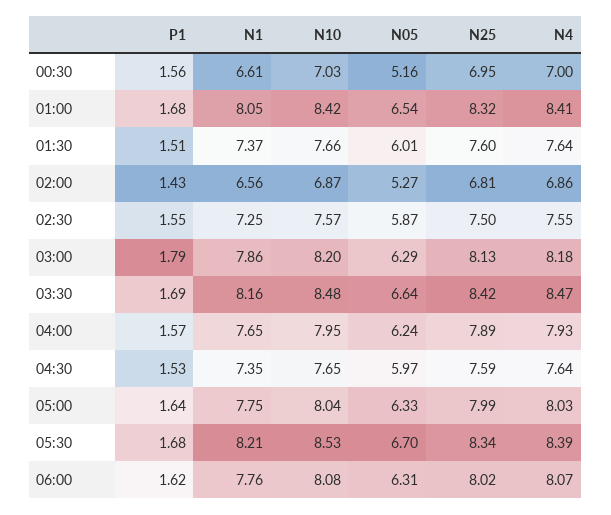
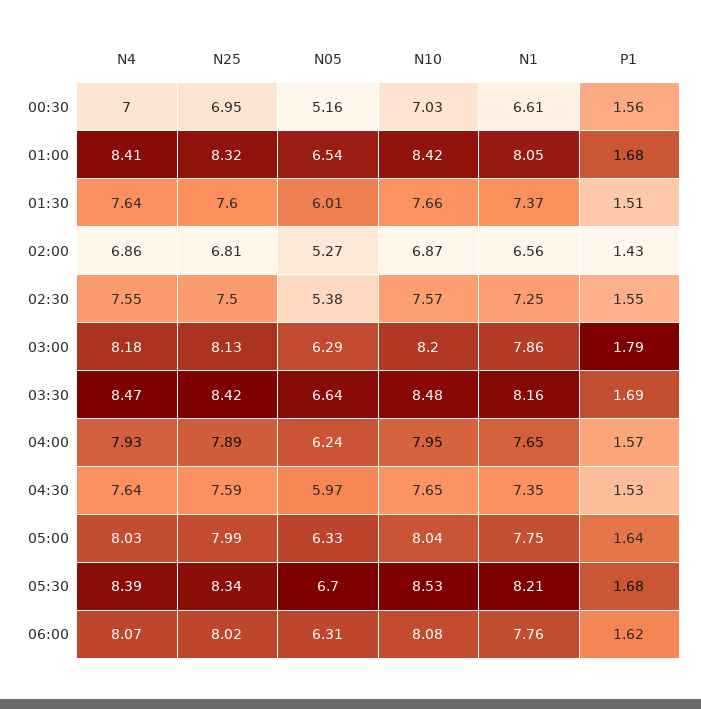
N05, 02:30: 5.87 -> 5.38

